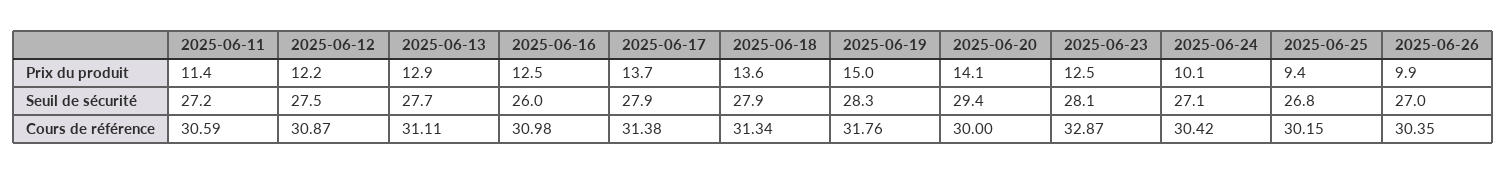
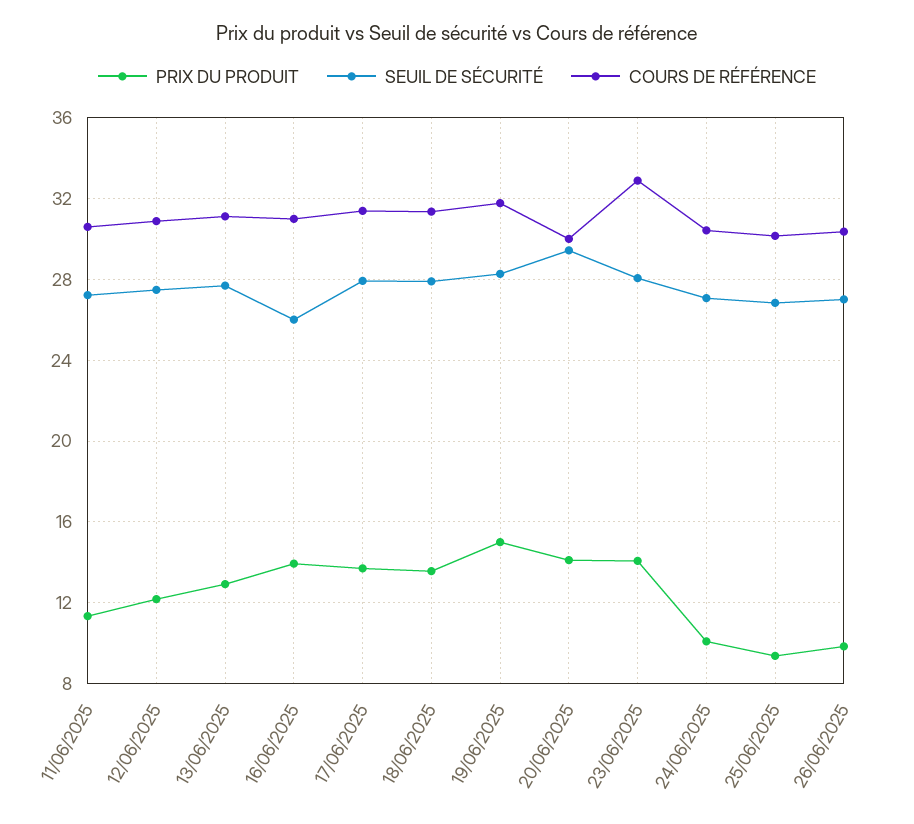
Prix du produit, 2025-06-16: 12.5 -> 14
Prix du produit, 2025-06-23: 12.5 -> 14

